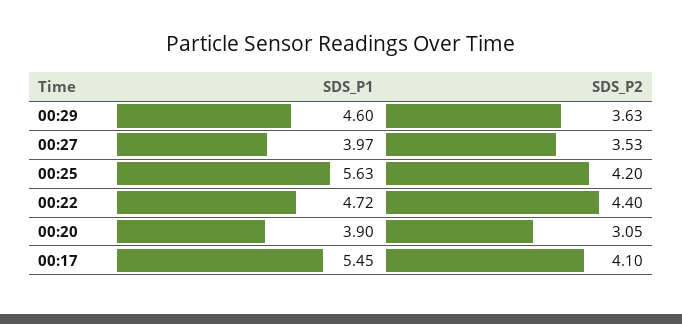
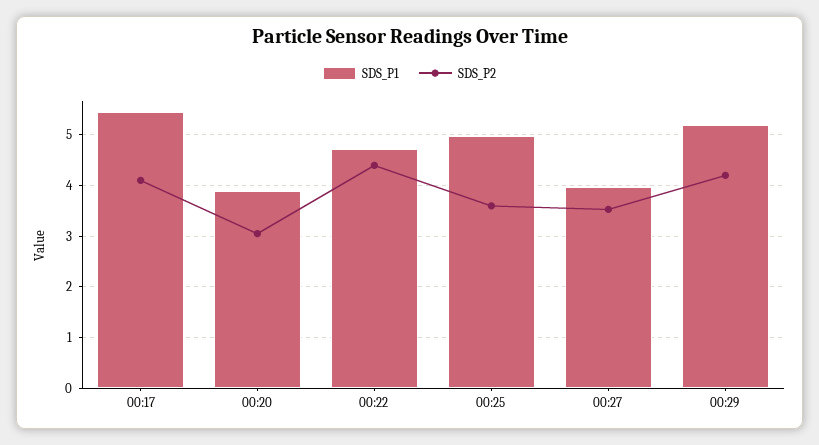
SDS_P1, 00:29: 4.6 -> 5.2
SDS_P2, 00:29: 3.63 -> 4.2
SDS_P1, 00:25: 5.63 -> 5
SDS_P2, 00:25: 4.2 -> 3.6

